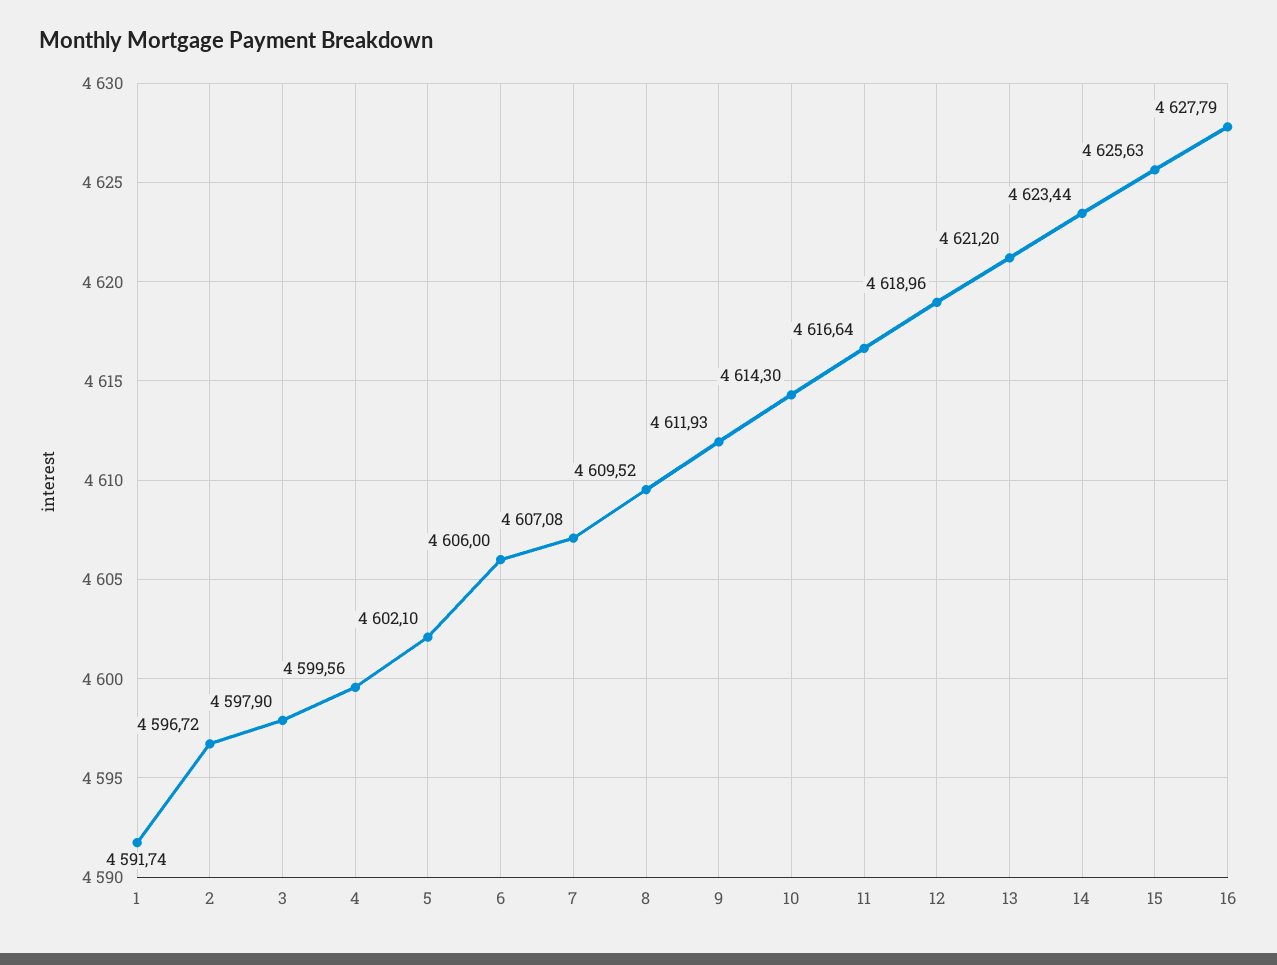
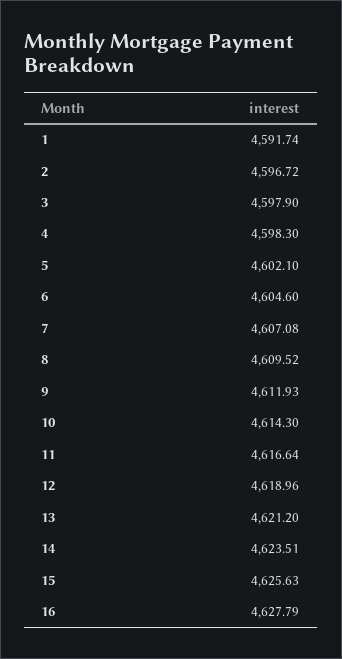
4: 4599.56 -> 4598.3
6: 4606 -> 4604.6
14: 4623.44 -> 4623.51

